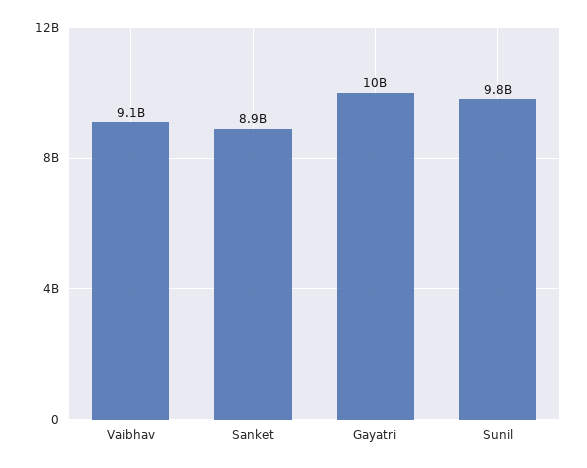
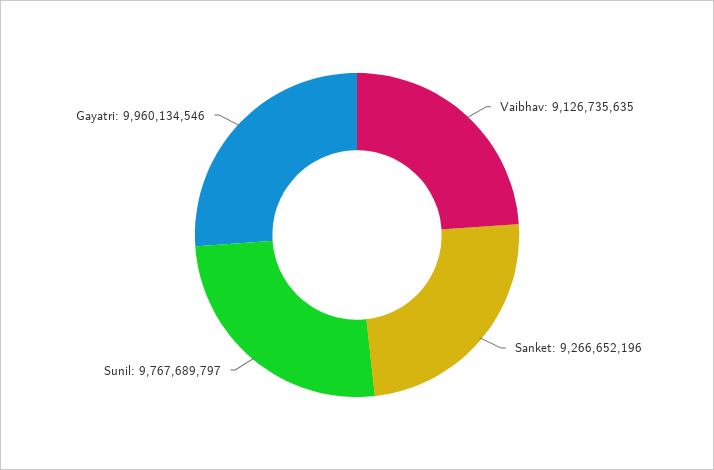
Sanket: 8900000000 -> 9266652196

